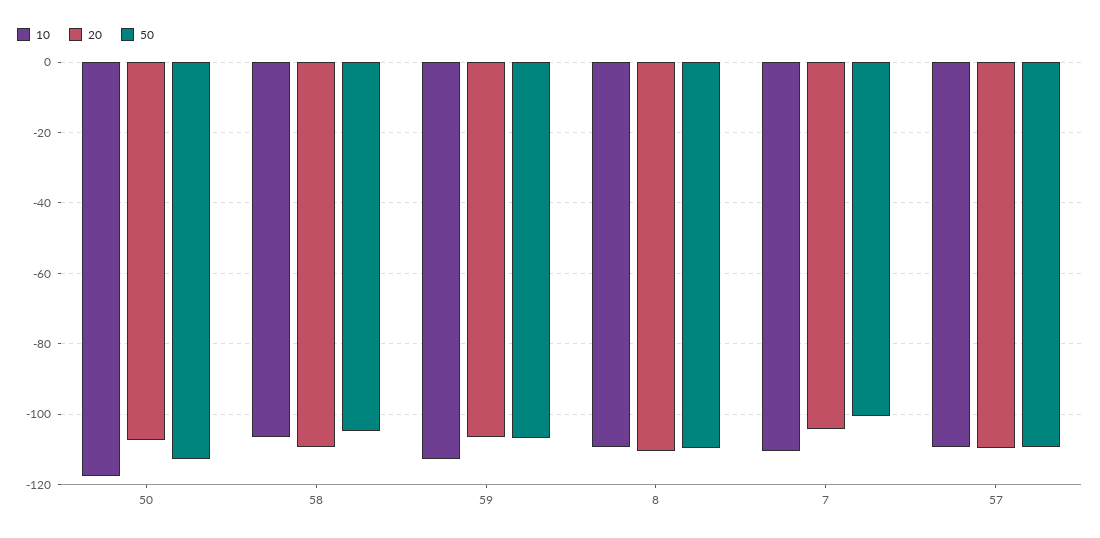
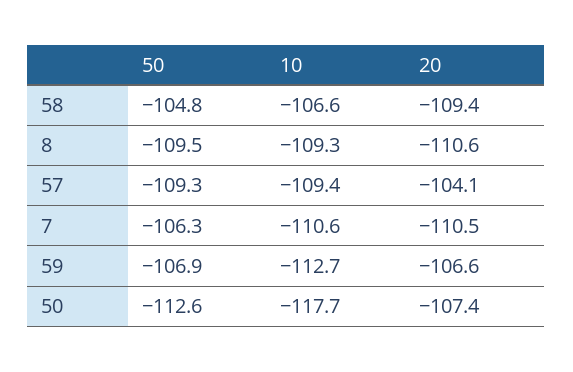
20, 7: -104 -> -110.5
50, 7: -100 -> -106.3
20, 57: -110 -> -104.1

